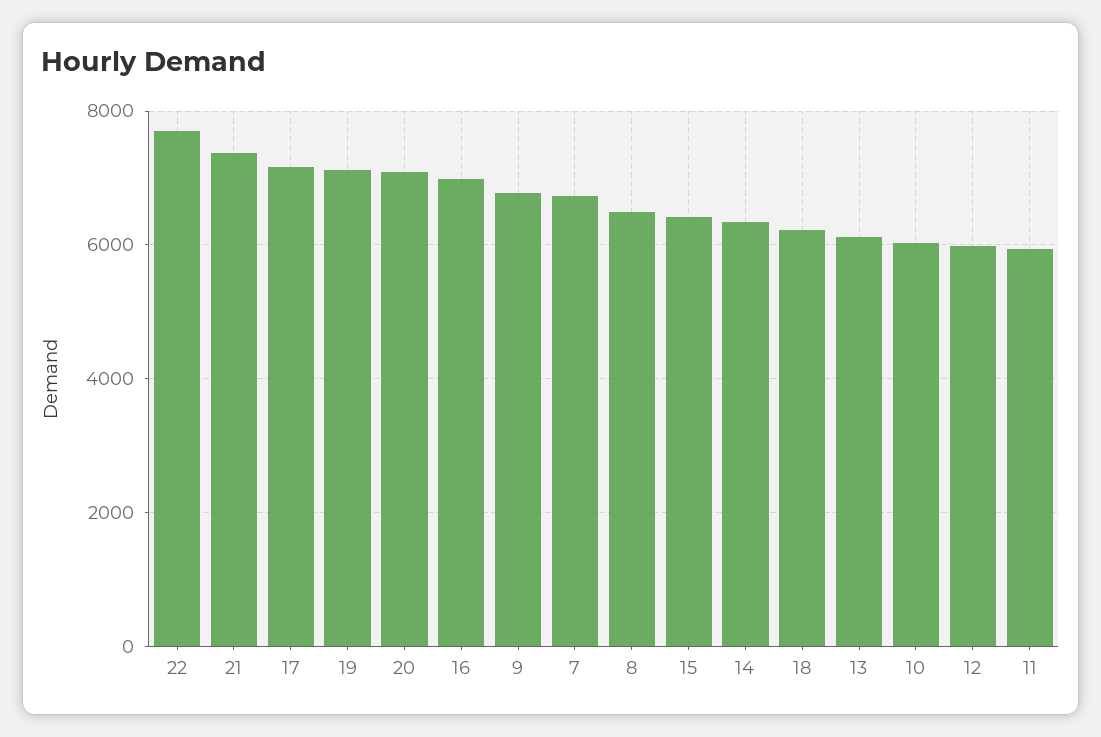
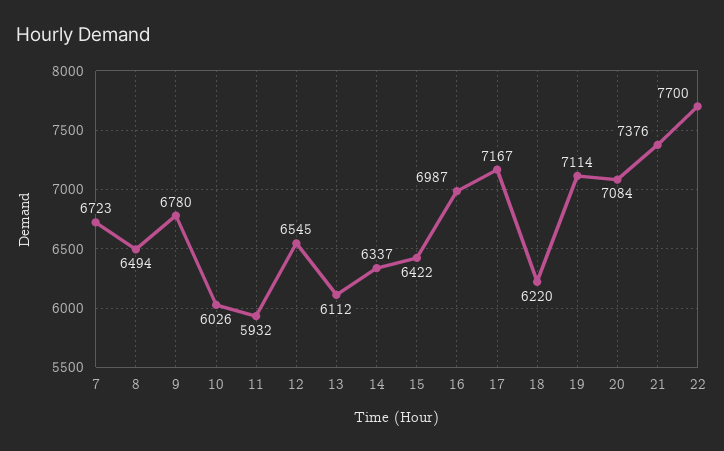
12: 6000 -> 6545

